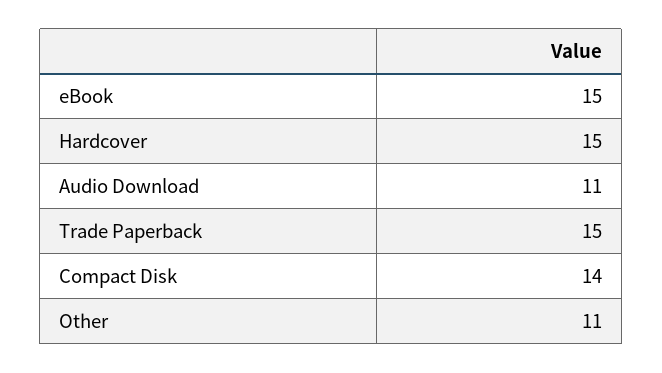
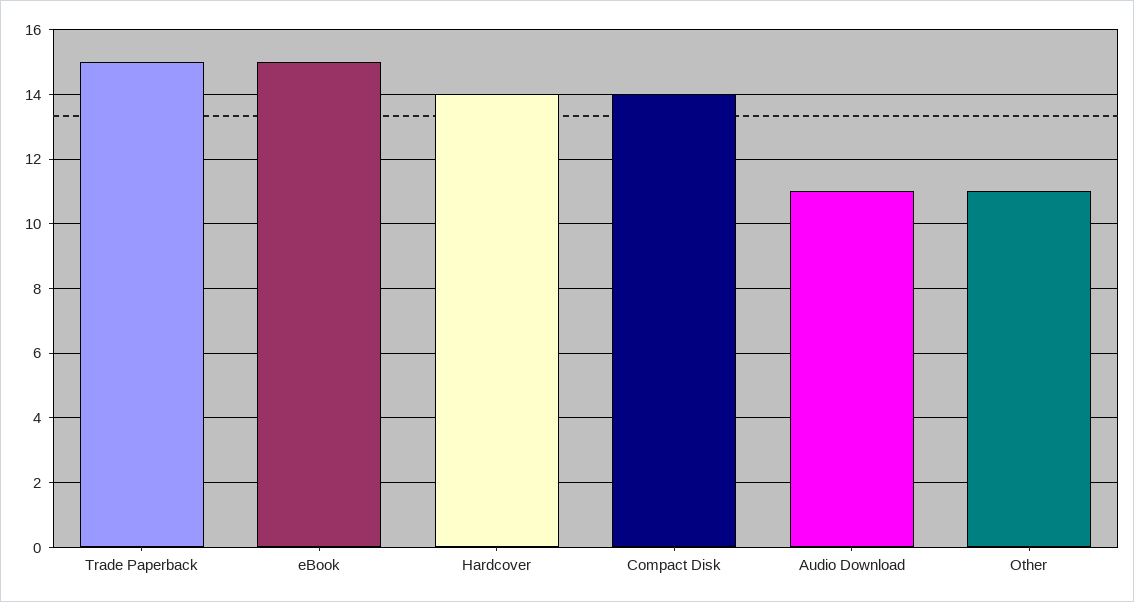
Hardcover: 15 -> 14

